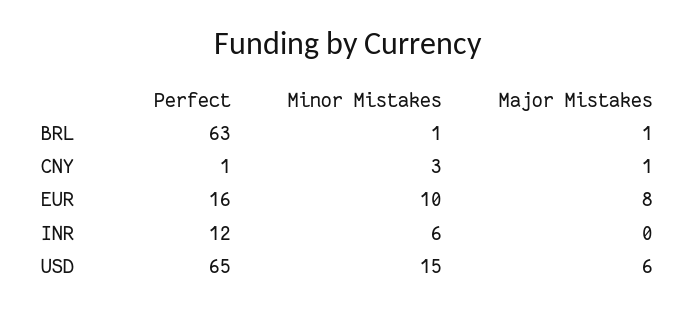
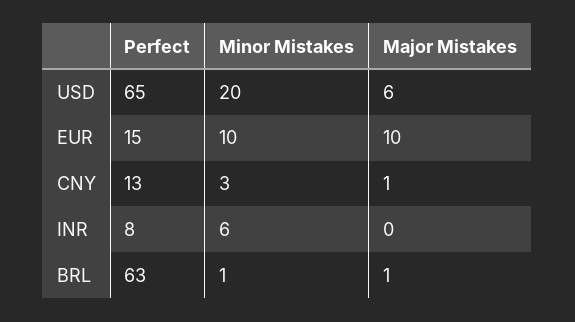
Perfect, CNY: 1 -> 13
Perfect, EUR: 16 -> 15
Major Mistakes, EUR: 8 -> 10
Perfect, INR: 12 -> 8
Minor Mistakes, USD: 15 -> 20

